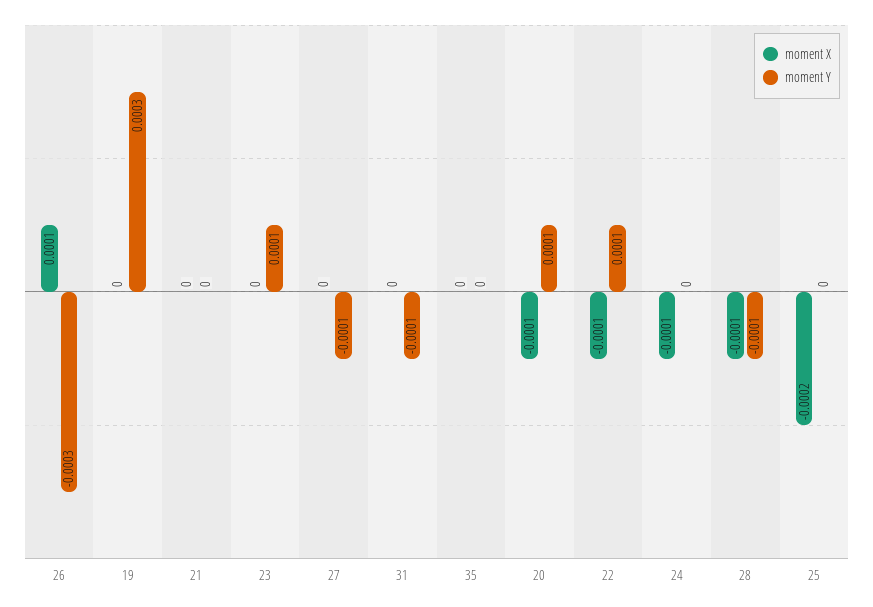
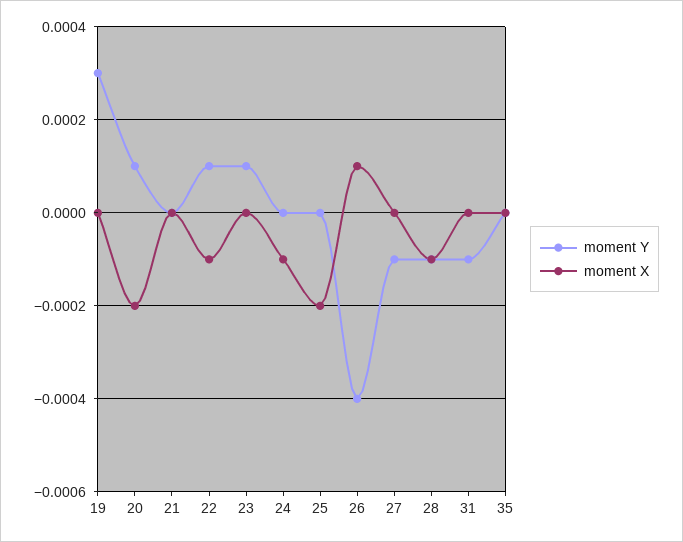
moment Y, 26: -0.0003 -> -0.0004
moment X, 20: -0.0001 -> -0.0002

